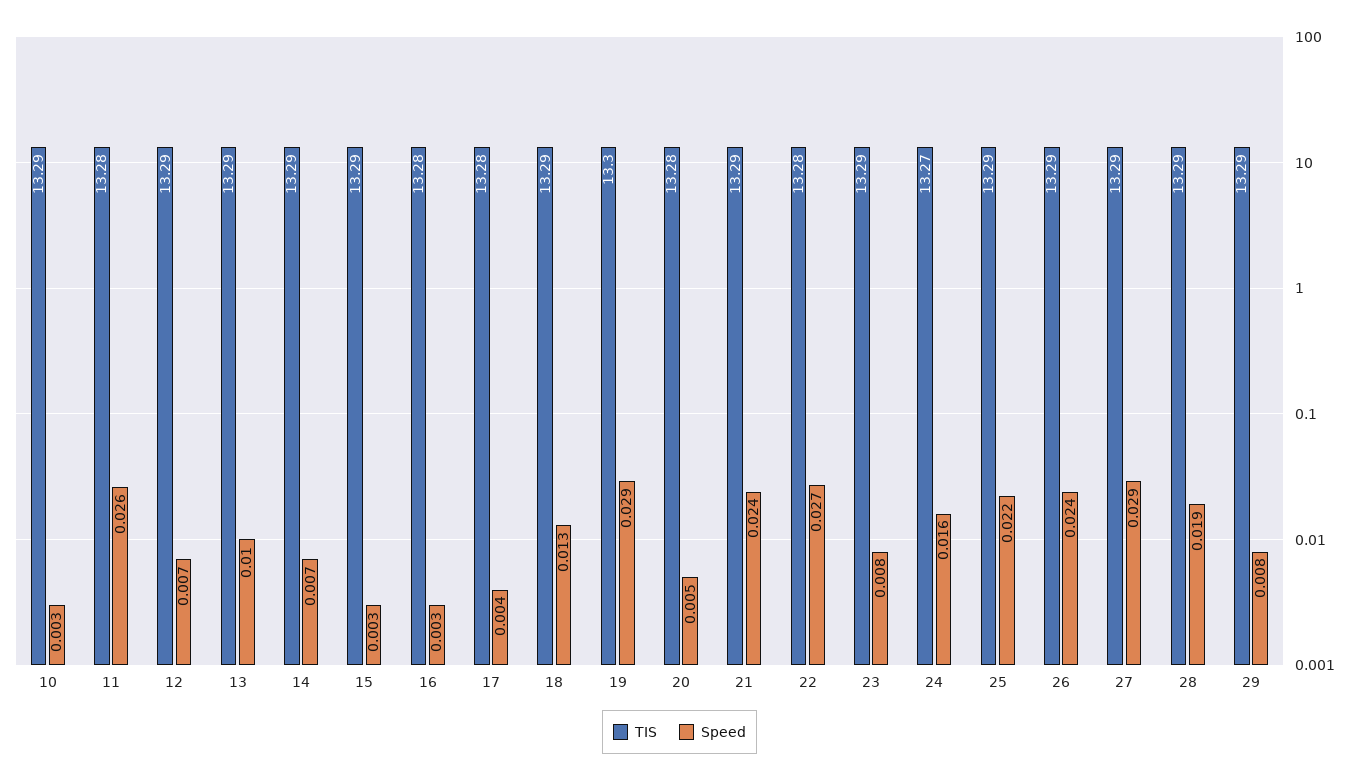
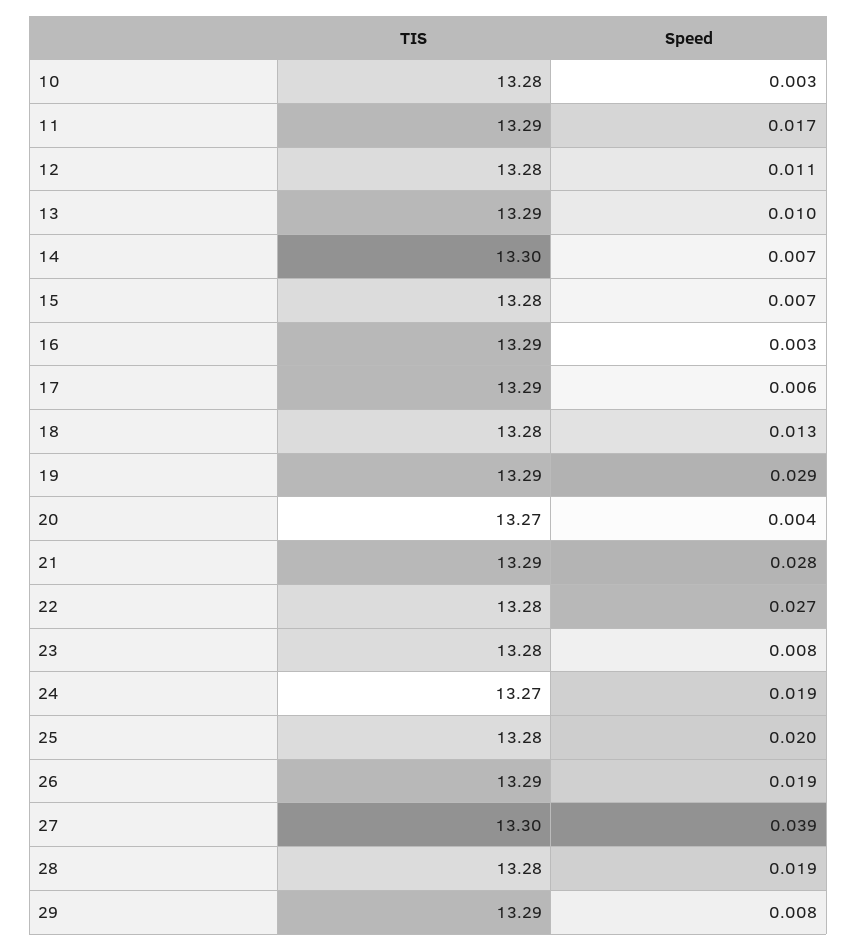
TIS, 10: 13.29 -> 13.28
TIS, 11: 13.28 -> 13.29
Speed, 11: 0.026 -> 0.017
TIS, 12: 13.29 -> 13.28
Speed, 12: 0.007 -> 0.011
TIS, 14: 13.29 -> 13.3
TIS, 15: 13.29 -> 13.28
Speed, 15: 0.003 -> 0.007
TIS, 16: 13.28 -> 13.29
TIS, 17: 13.28 -> 13.29
Speed, 17: 0.004 -> 0.006
TIS, 18: 13.29 -> 13.28
TIS, 19: 13.3 -> 13.29
TIS, 20: 13.28 -> 13.27
Speed, 20: 0.005 -> 0.004
Speed, 21: 0.024 -> 0.028
TIS, 23: 13.29 -> 13.28
Speed, 24: 0.016 -> 0.019
TIS, 25: 13.29 -> 13.28
Speed, 25: 0.022 -> 0.02
Speed, 26: 0.024 -> 0.019
TIS, 27: 13.29 -> 13.3
Speed, 27: 0.029 -> 0.039
TIS, 28: 13.29 -> 13.28

